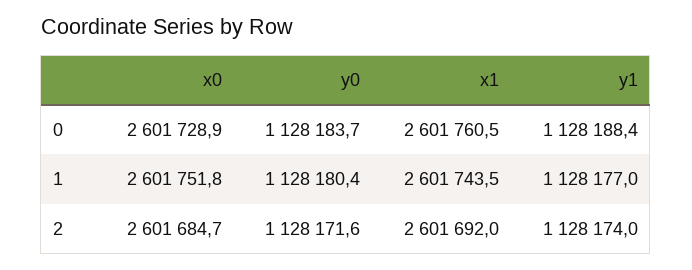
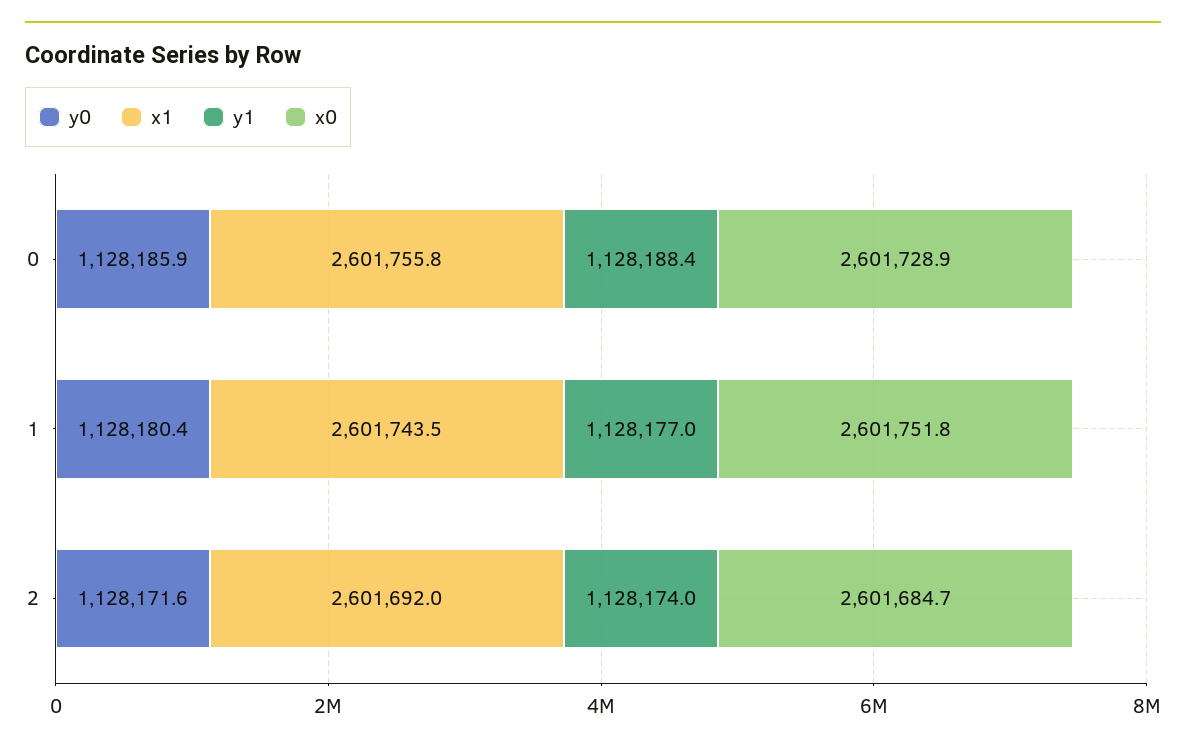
y0, 0: 1128183.7 -> 1128185.9
x1, 0: 2601760.5 -> 2601755.8

